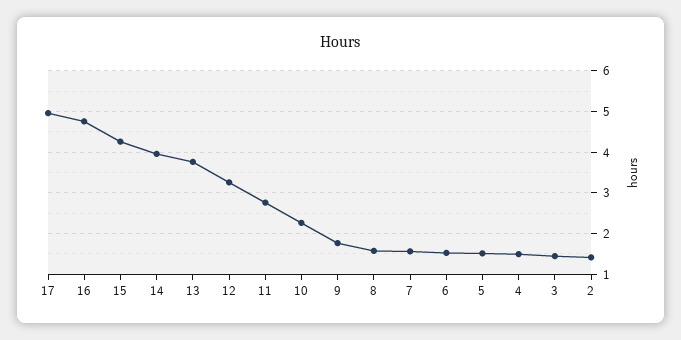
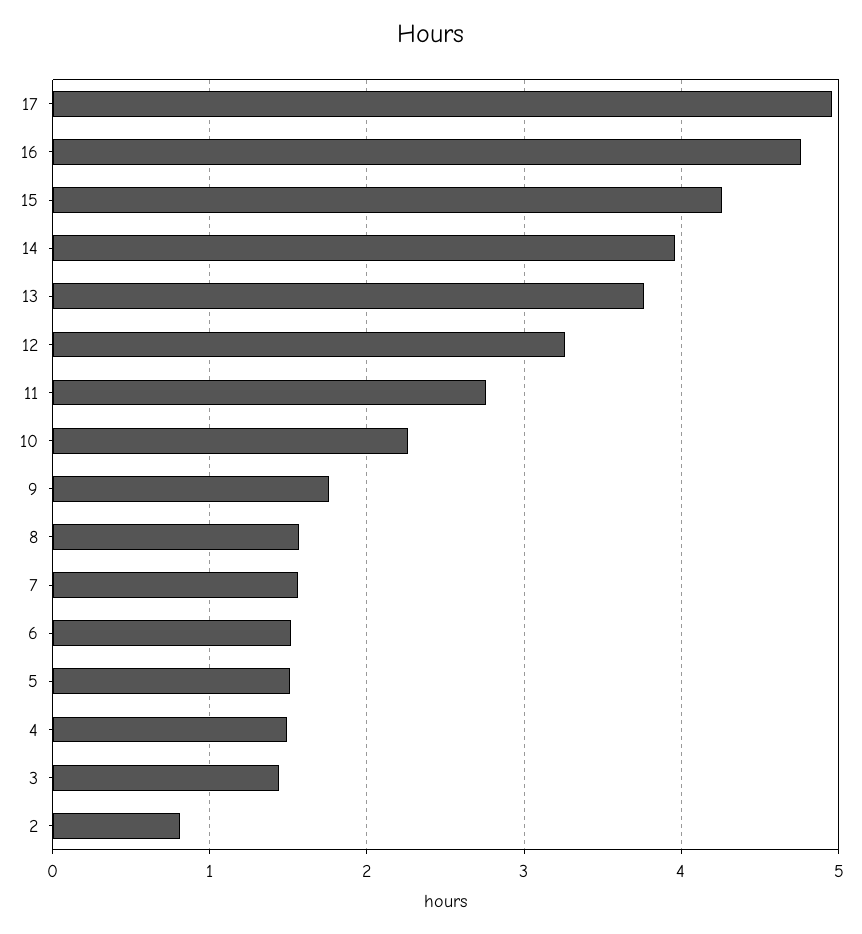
2: 1.4 -> 0.8

